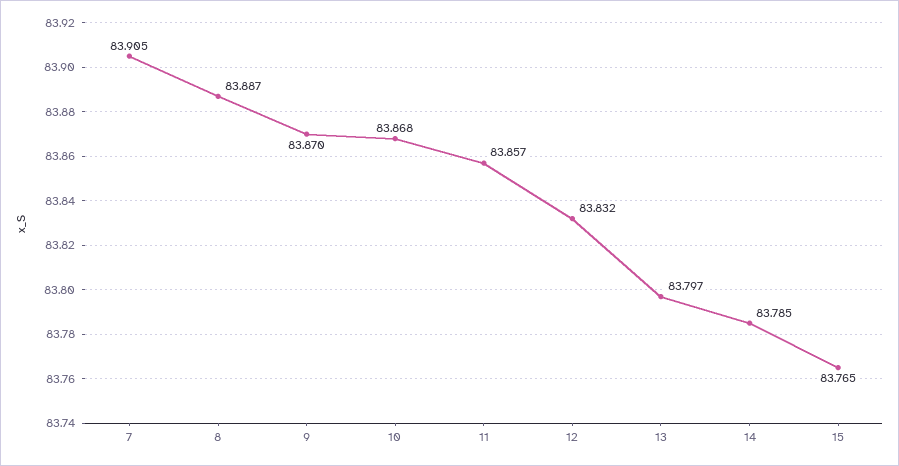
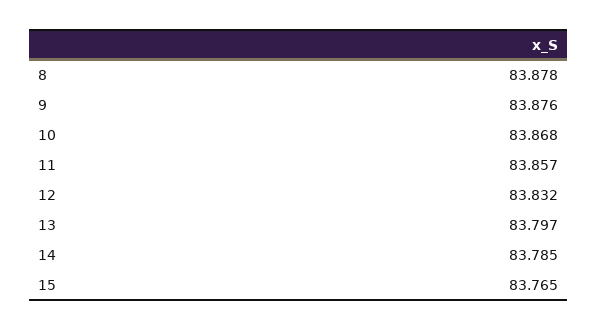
7: 83.905 -> none
8: 83.887 -> 83.878
9: 83.87 -> 83.876

